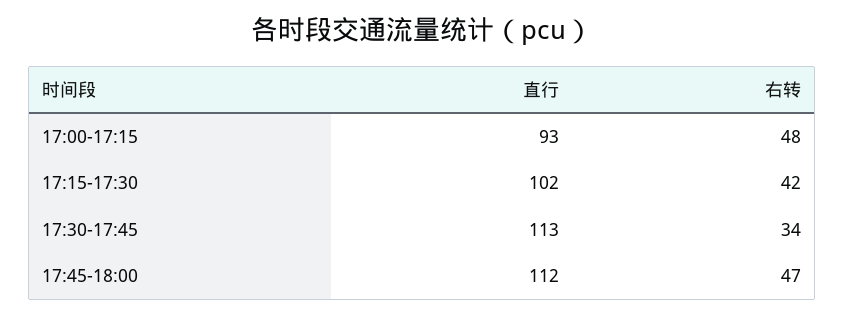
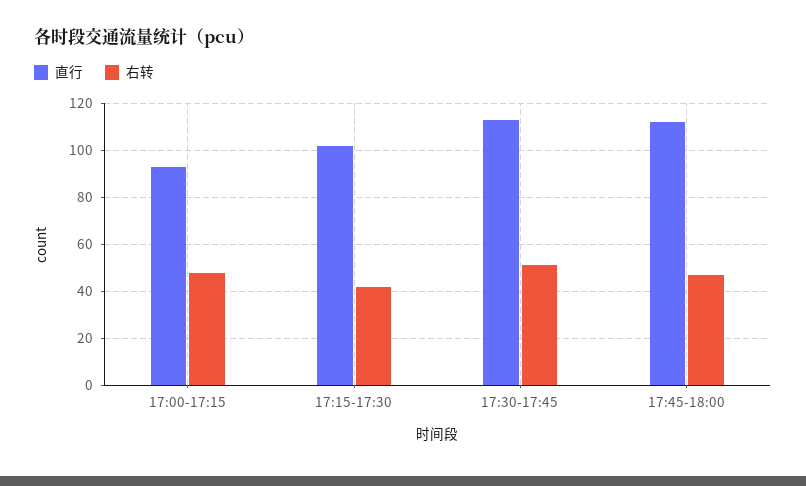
右转, 17:30-17:45: 34 -> 50

